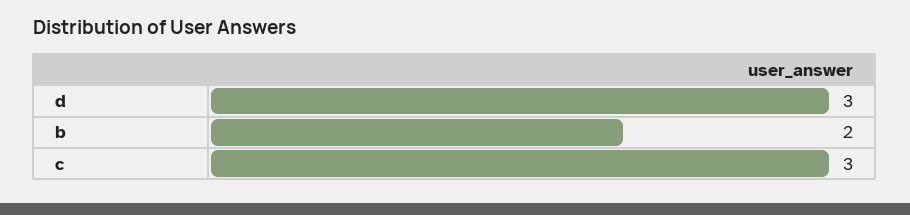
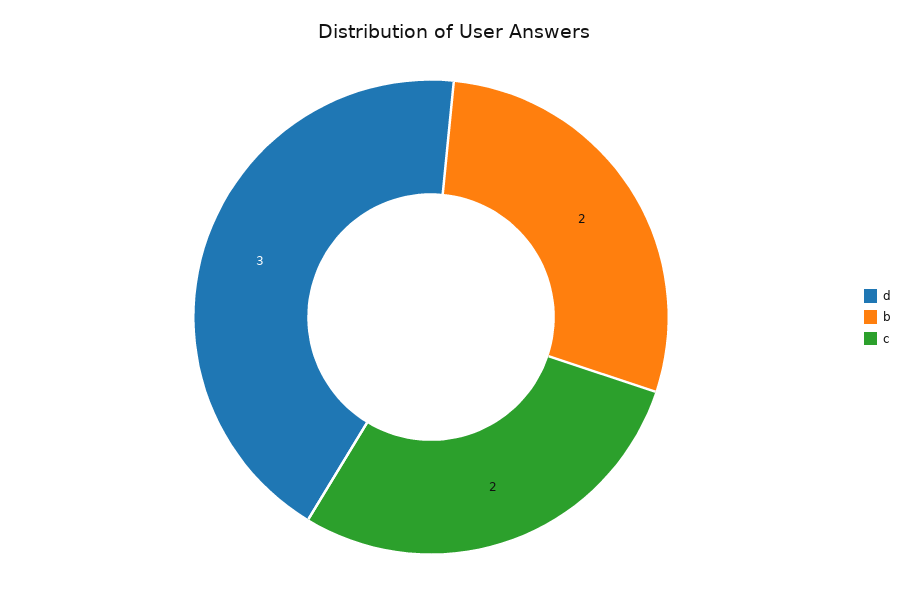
c: 3 -> 2

